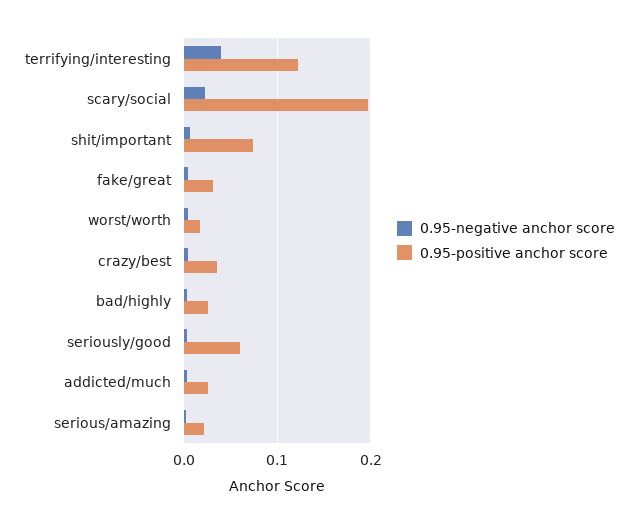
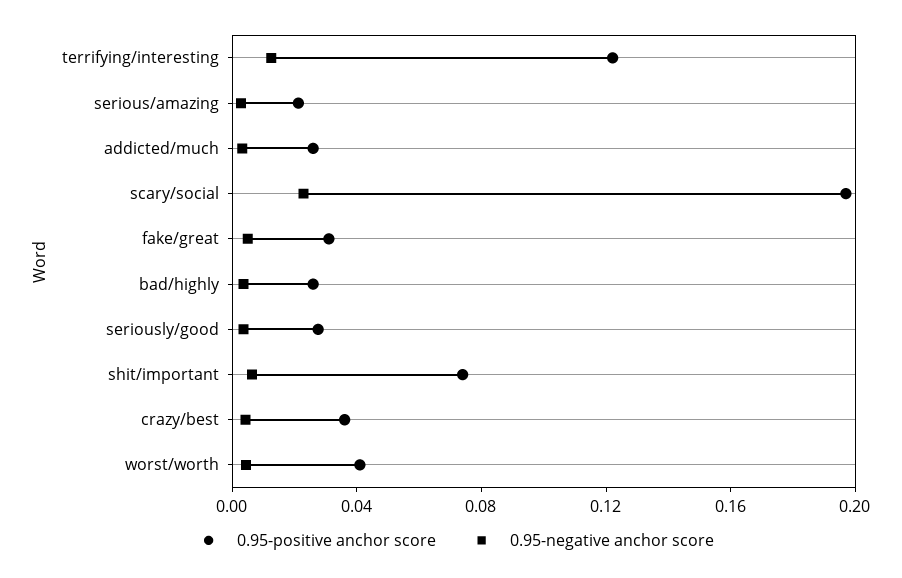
0.95-negative anchor score, terrifying/interesting: 0.04 -> 0.01
0.95-positive anchor score, worst/worth: 0.02 -> 0.04
0.95-positive anchor score, seriously/good: 0.06 -> 0.03

